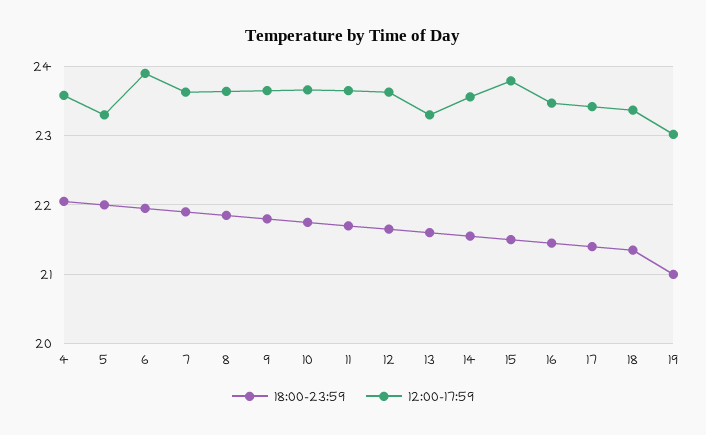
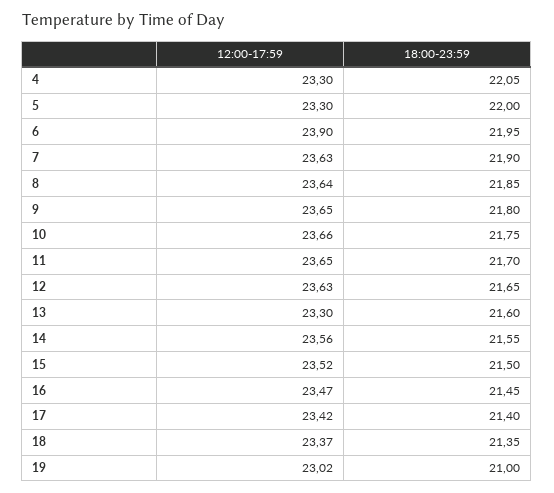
12:00-17:59, 4: 23.6 -> 23.3
12:00-17:59, 15: 23.8 -> 23.52

